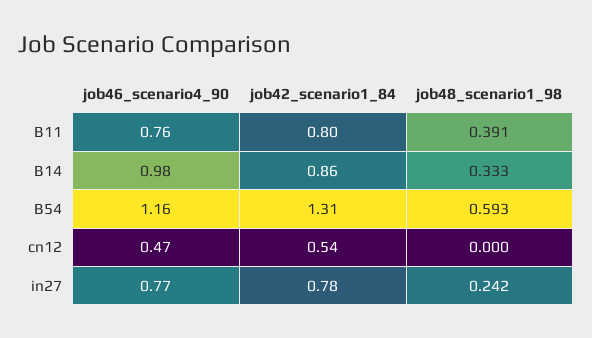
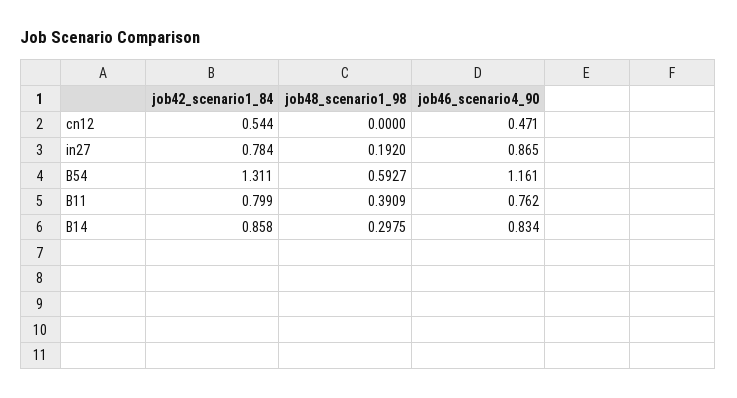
job46_scenario4_90, B14: 0.98 -> 0.834
job48_scenario1_98, B14: 0.333 -> 0.2975
job46_scenario4_90, in27: 0.77 -> 0.865
job48_scenario1_98, in27: 0.242 -> 0.192

